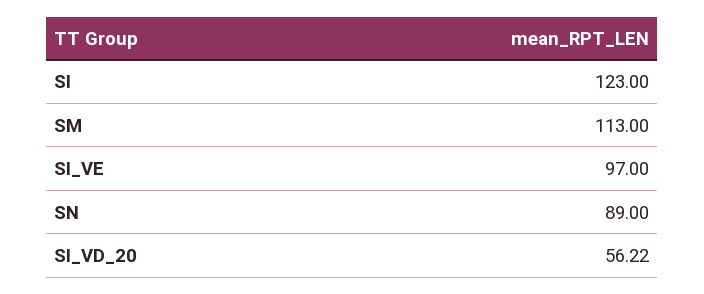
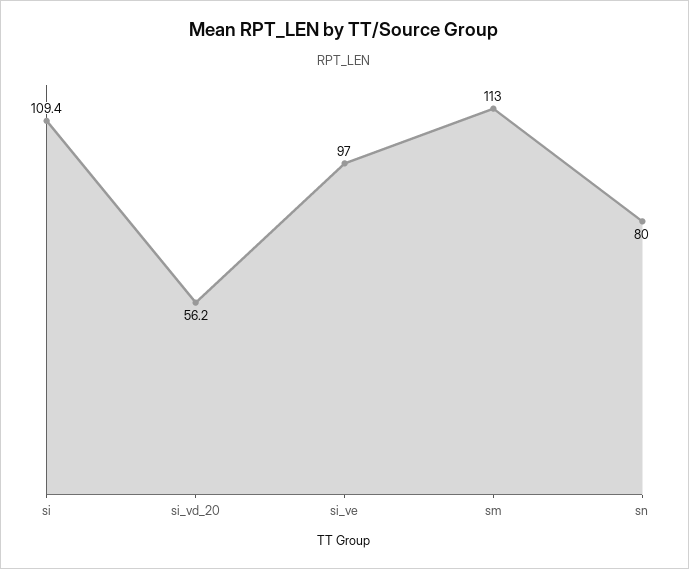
SI: 123 -> 109.4
SN: 89 -> 80

